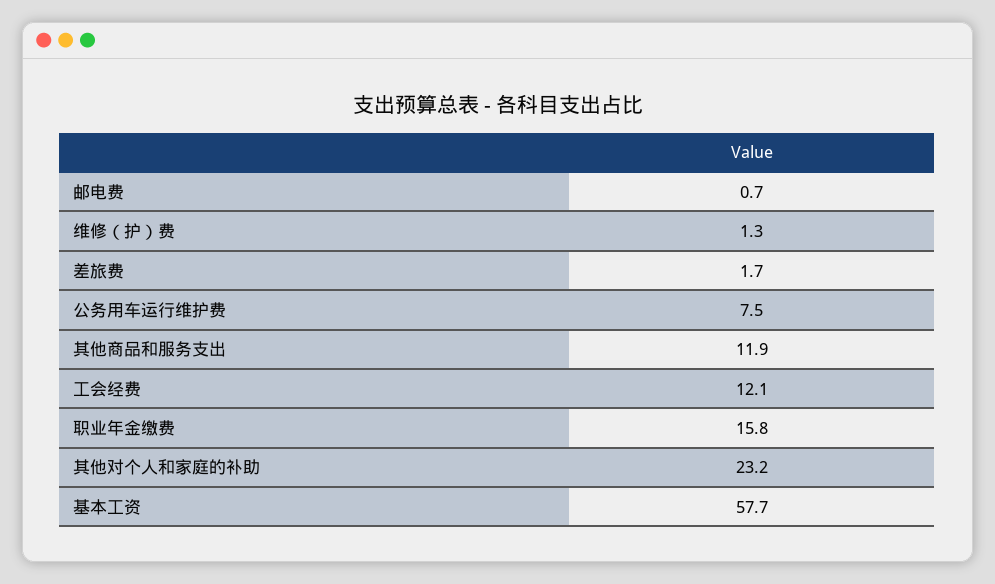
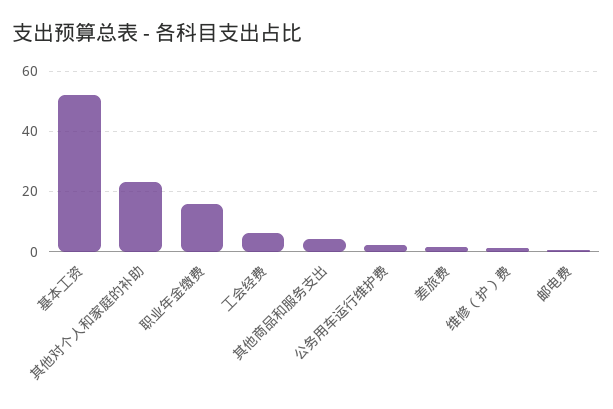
公务用车运行维护费: 7.5 -> 2
其他商品和服务支出: 11.9 -> 4
工会经费: 12.1 -> 6
基本工资: 57.7 -> 52

